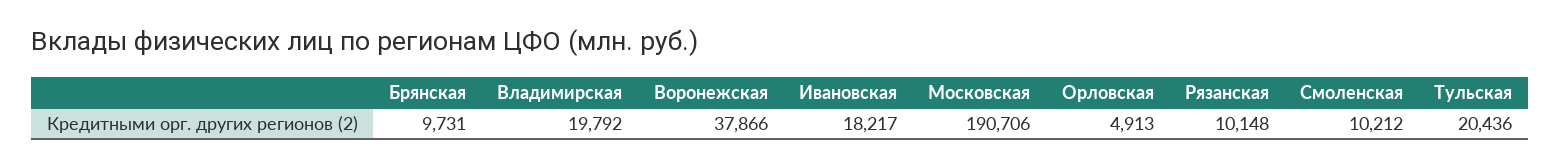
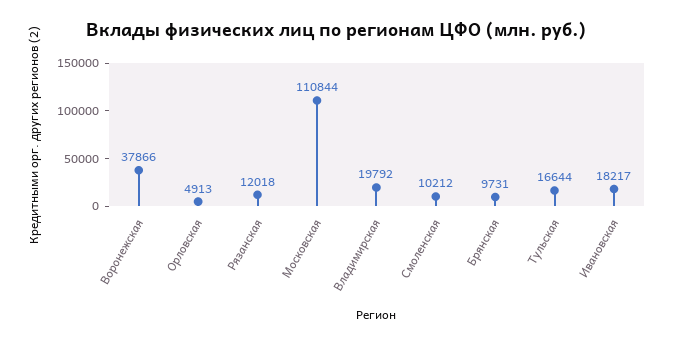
Московская: 190706 -> 110844
Рязанская: 10148 -> 12018
Тульская: 20436 -> 16644

